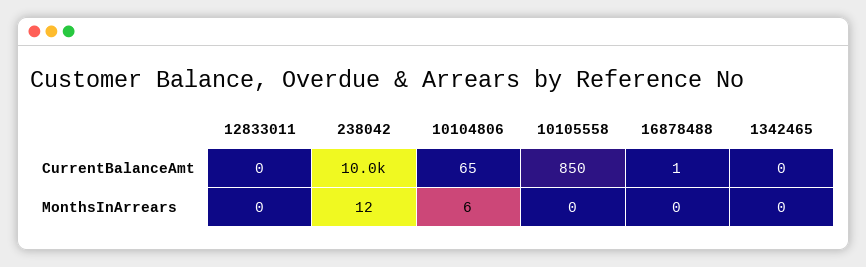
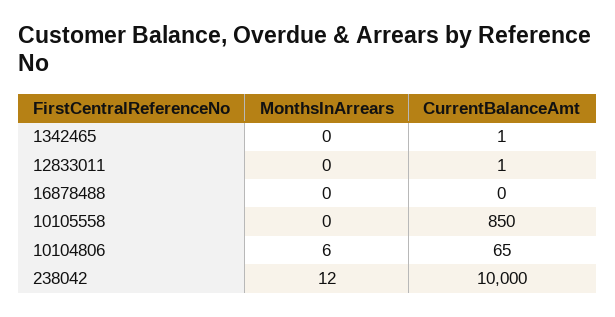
12833011, CurrentBalanceAmt: 0 -> 1
16878488, CurrentBalanceAmt: 1 -> 0
1342465, CurrentBalanceAmt: 0 -> 1

